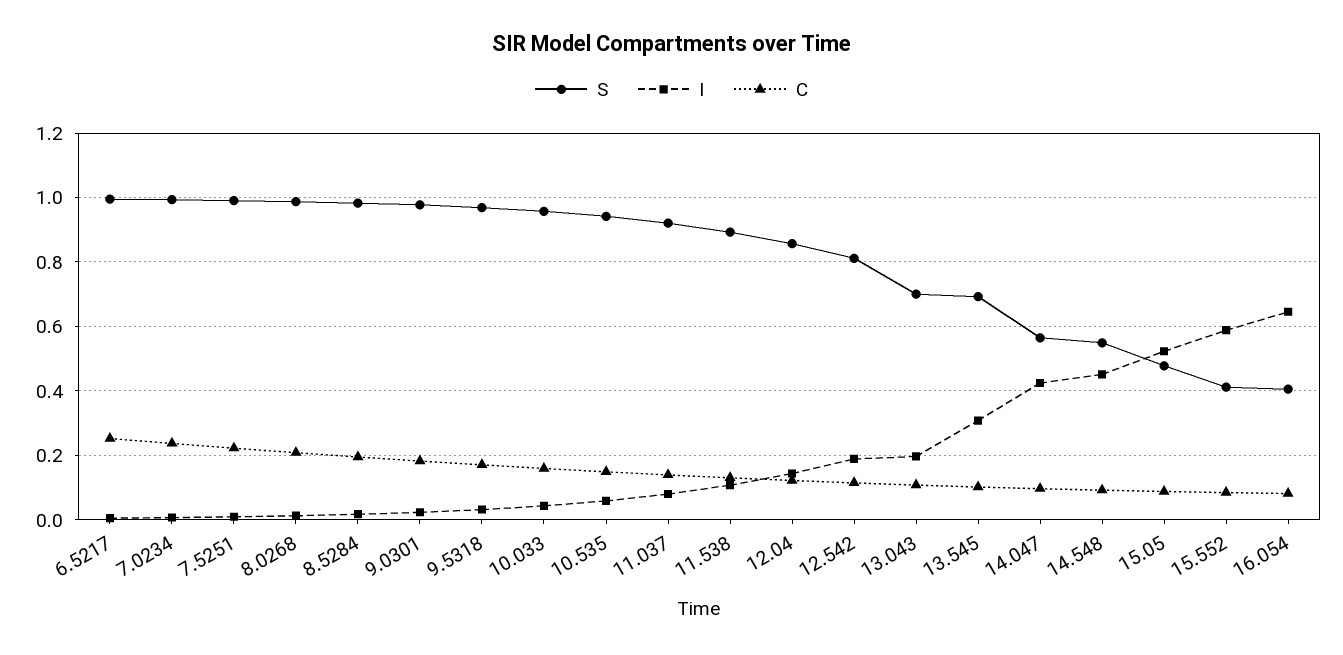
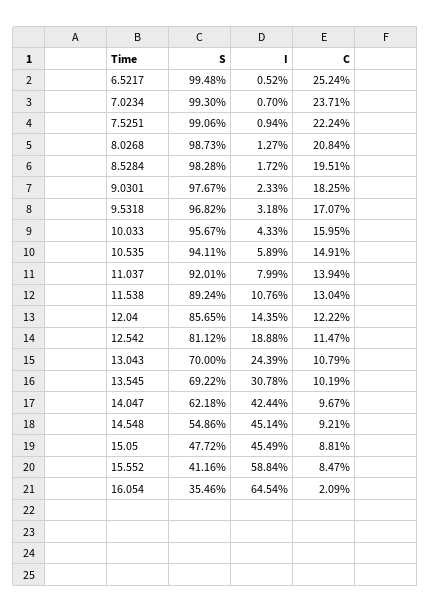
I, 13.043: 0.2 -> 0.2439
S, 14.047: 0.56 -> 0.6218
I, 15.05: 0.52 -> 0.4549
S, 16.054: 0.4 -> 0.3546
C, 16.054: 0.08 -> 0.0209

